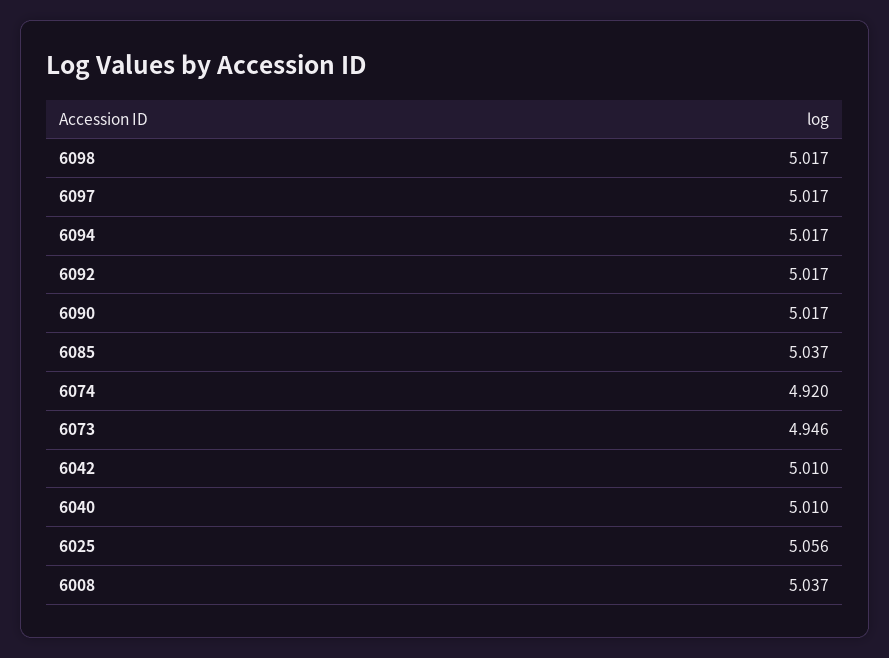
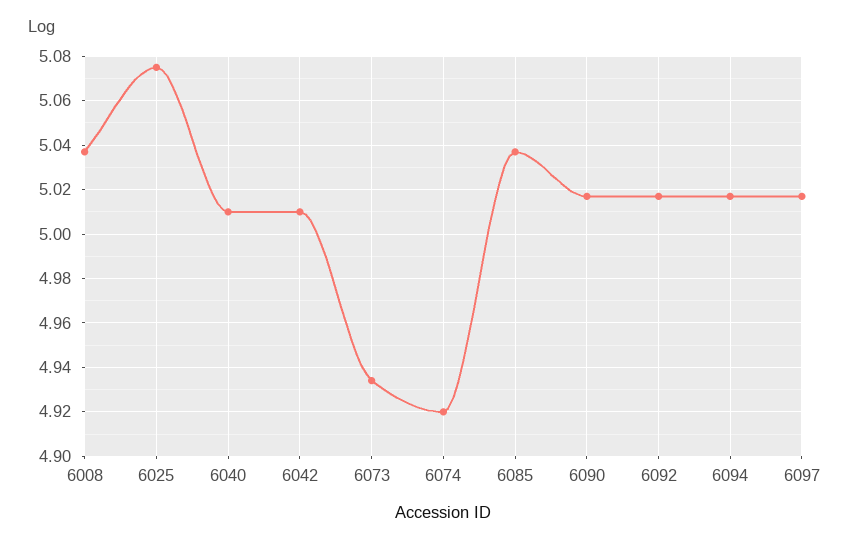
6098: 5.017 -> none
6073: 4.946 -> 4.935
6025: 5.056 -> 5.075

